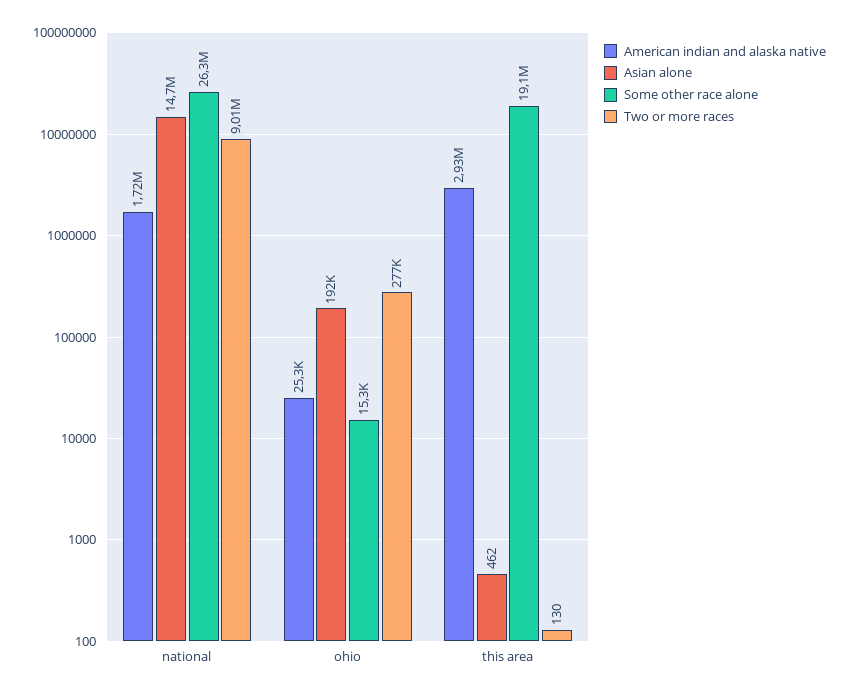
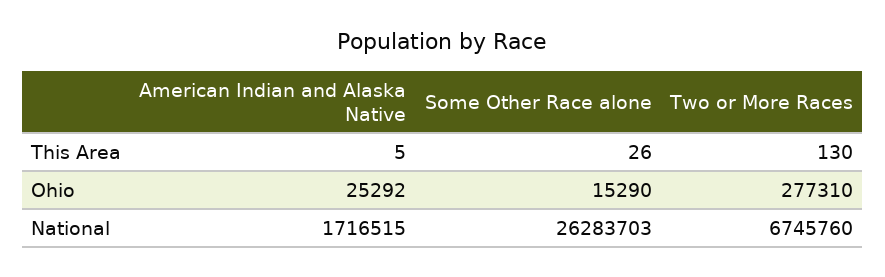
Asian alone, national: 14700000 -> none
Two or more races, national: 9010000 -> 6745760
Asian alone, ohio: 192000 -> none
American indian and alaska native, this area: 2930000 -> 5
Asian alone, this area: 462 -> none
Some other race alone, this area: 19100000 -> 26

